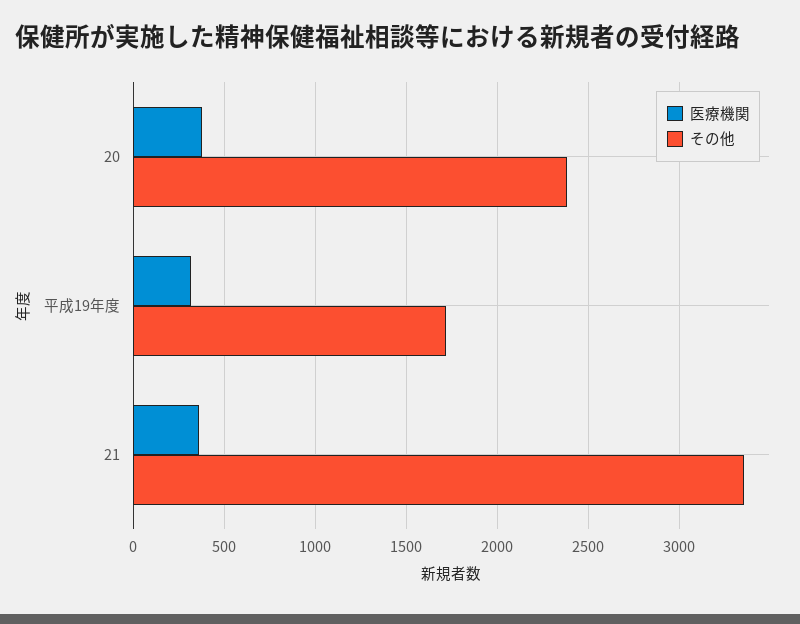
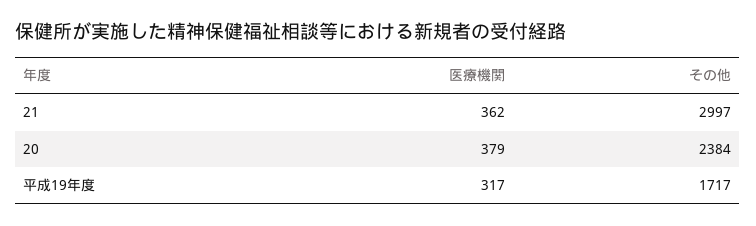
その他, 21: 3350 -> 2997

